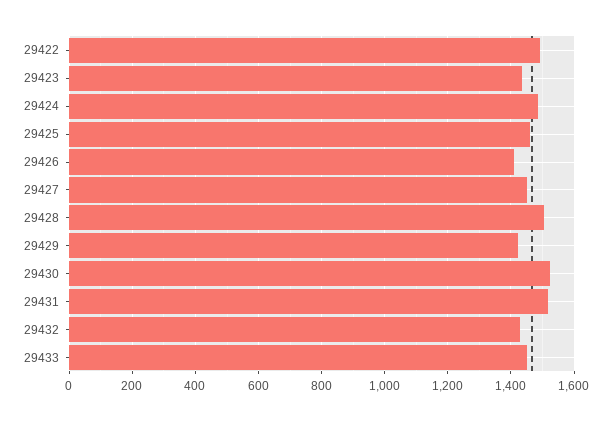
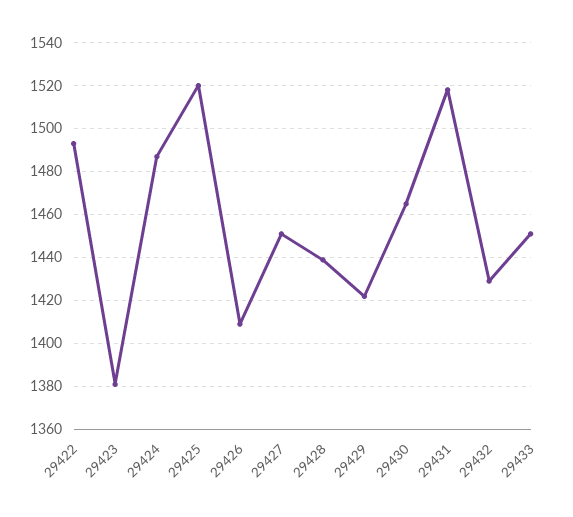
29423: 1440 -> 1380
29425: 1460 -> 1520
29428: 1500 -> 1440
29430: 1520 -> 1465

